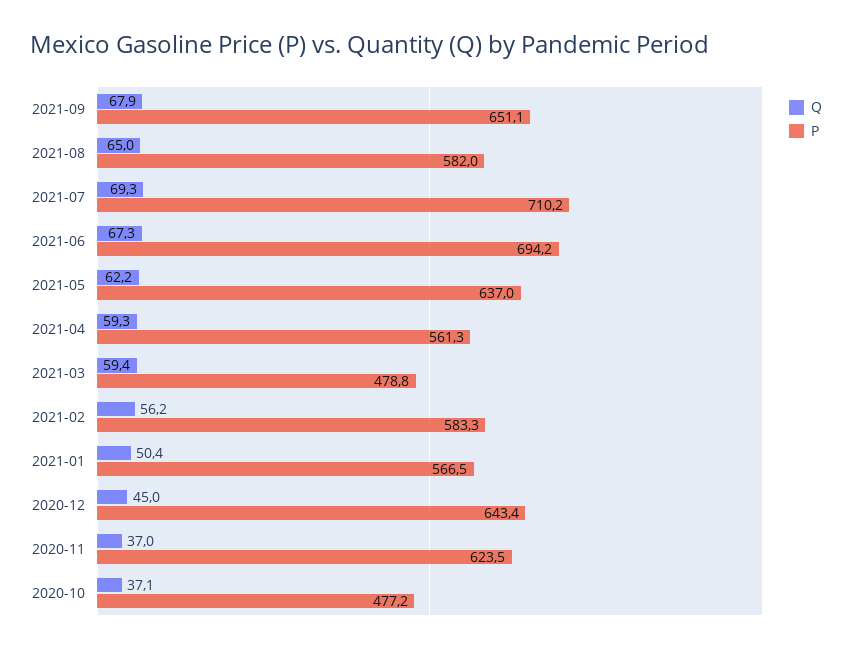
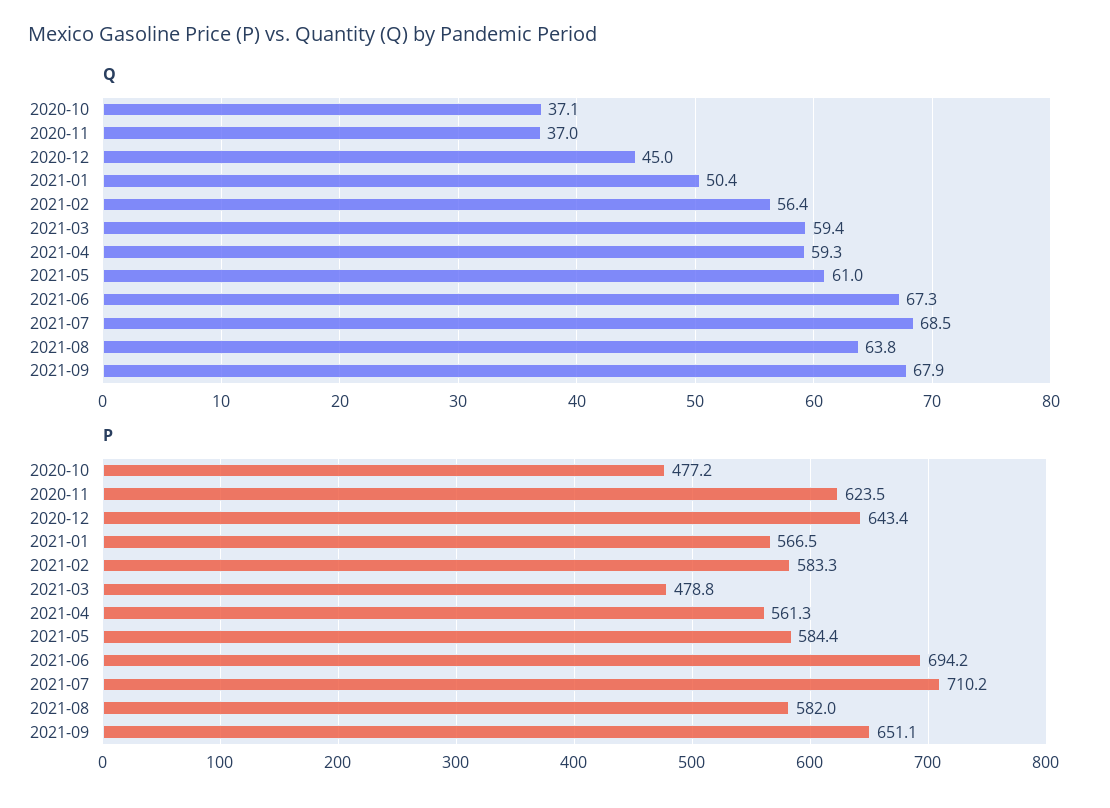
Q, 2021-08: 65 -> 63.8
Q, 2021-07: 69.3 -> 68.5
Q, 2021-05: 62.2 -> 61
P, 2021-05: 637 -> 584.4
Q, 2021-02: 56.2 -> 56.4

